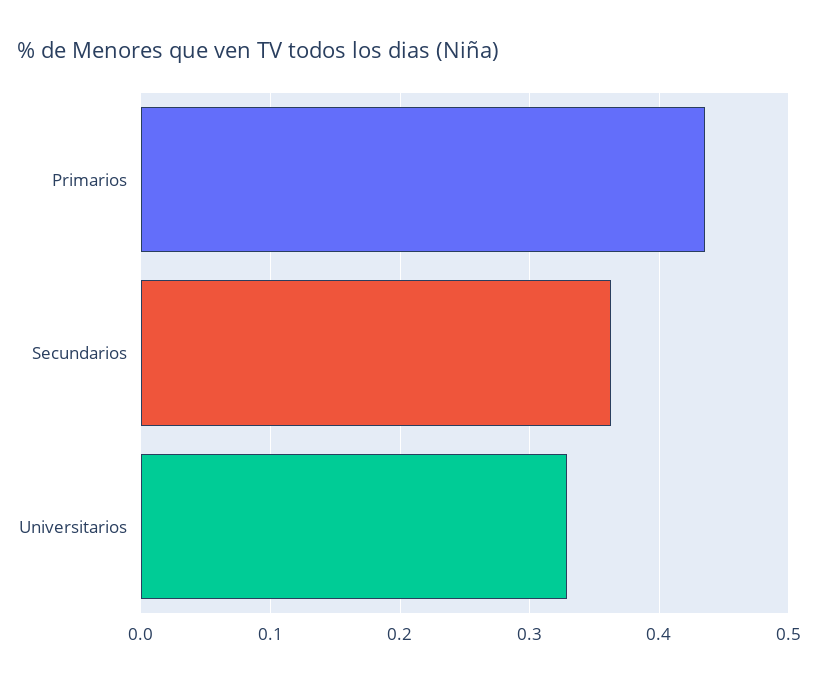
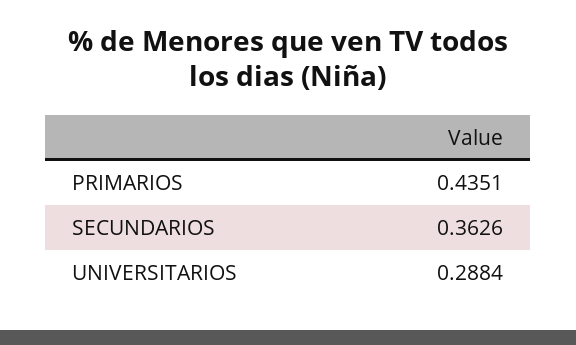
Universitarios: 0.33 -> 0.2884

